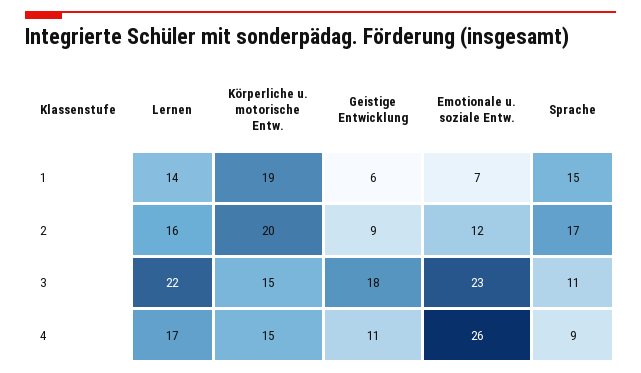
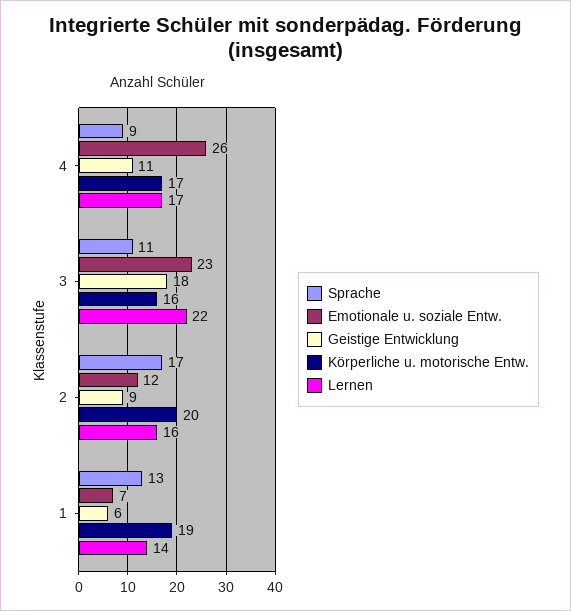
Sprache, 1: 15 -> 13
Körperliche u. motorische Entw., 3: 15 -> 16
Körperliche u. motorische Entw., 4: 15 -> 17

